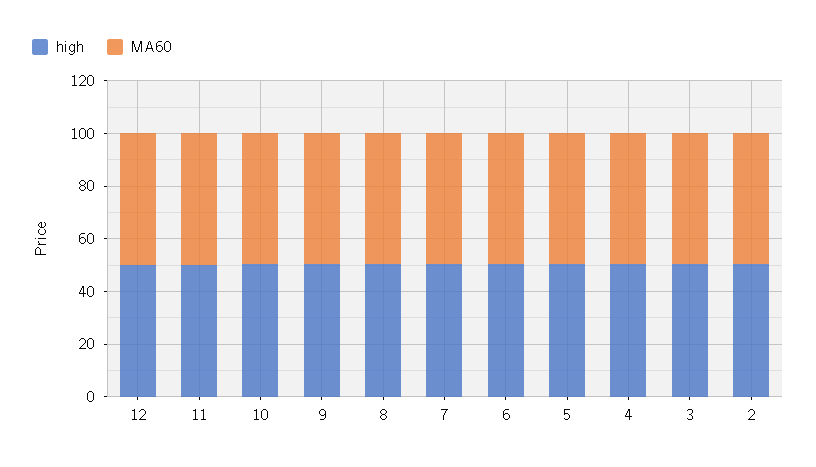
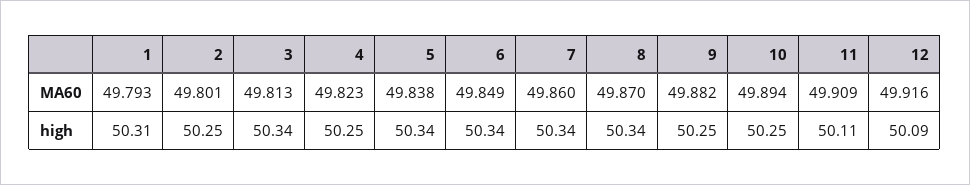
MA60, 1: none -> 49.793
high, 1: none -> 50.31

